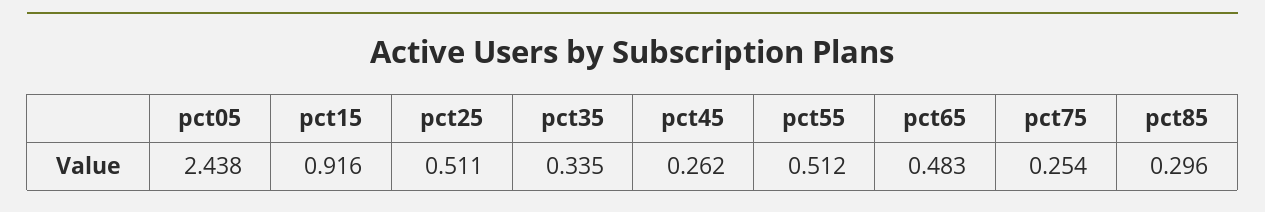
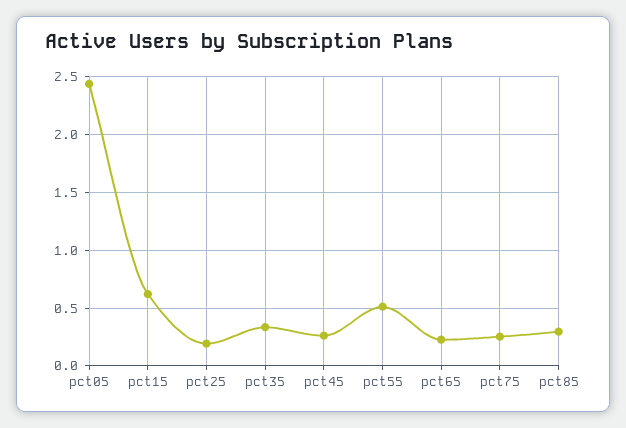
pct15: 0.916 -> 0.6
pct25: 0.511 -> 0.2
pct65: 0.483 -> 0.2

